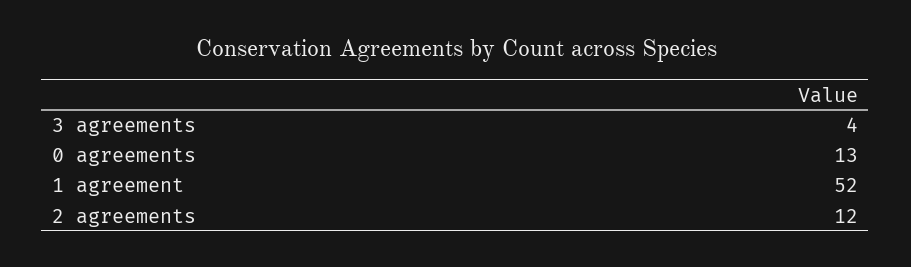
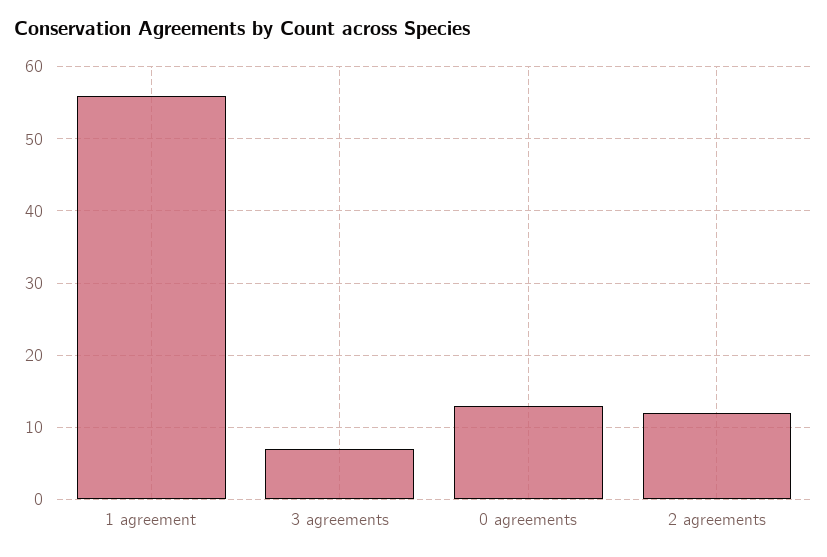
3 agreements: 4 -> 7
1 agreement: 52 -> 56

